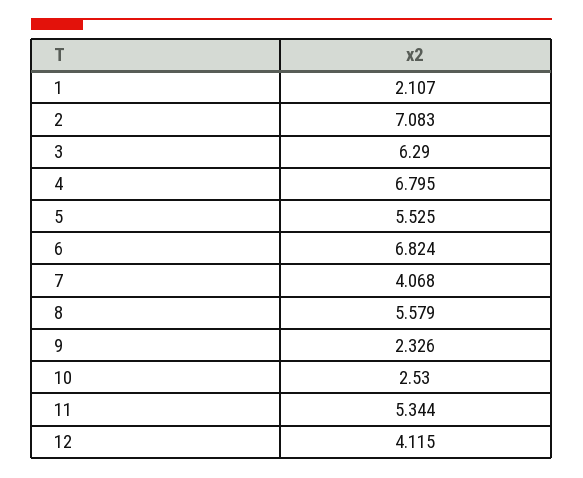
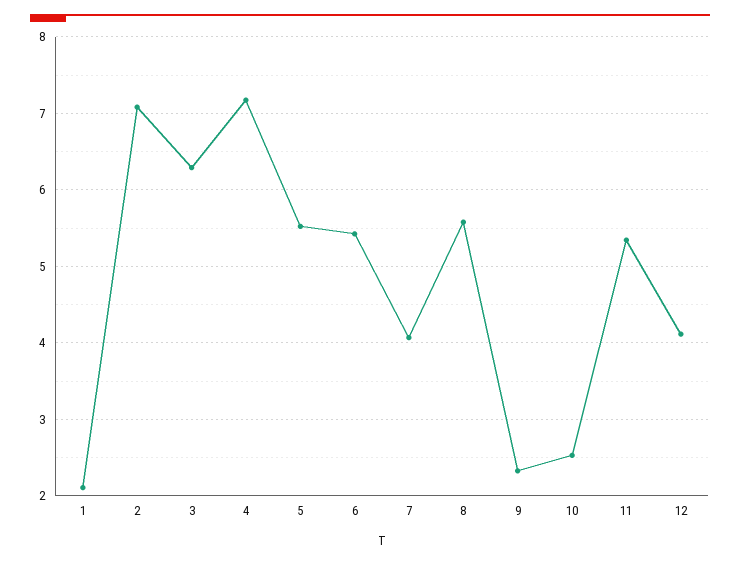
4: 6.795 -> 7.2
6: 6.824 -> 5.4

